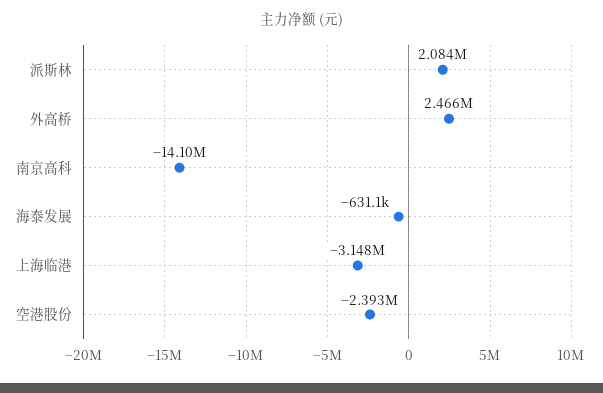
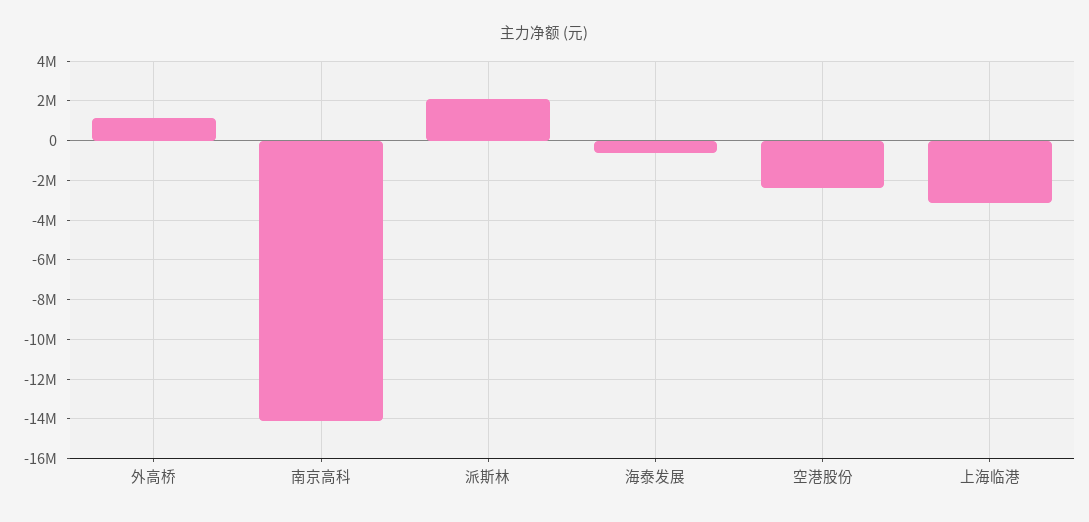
外高桥: 2466000 -> 1000000

